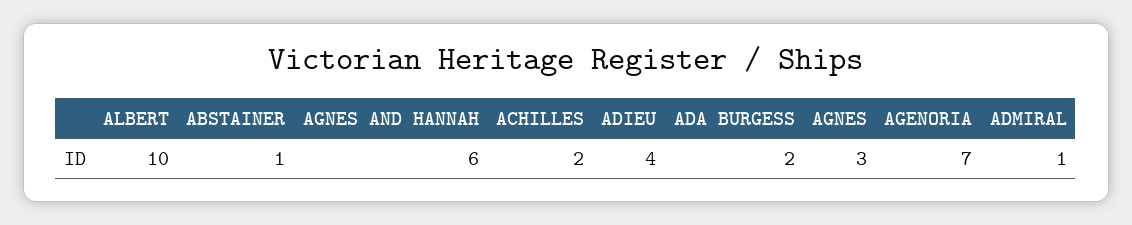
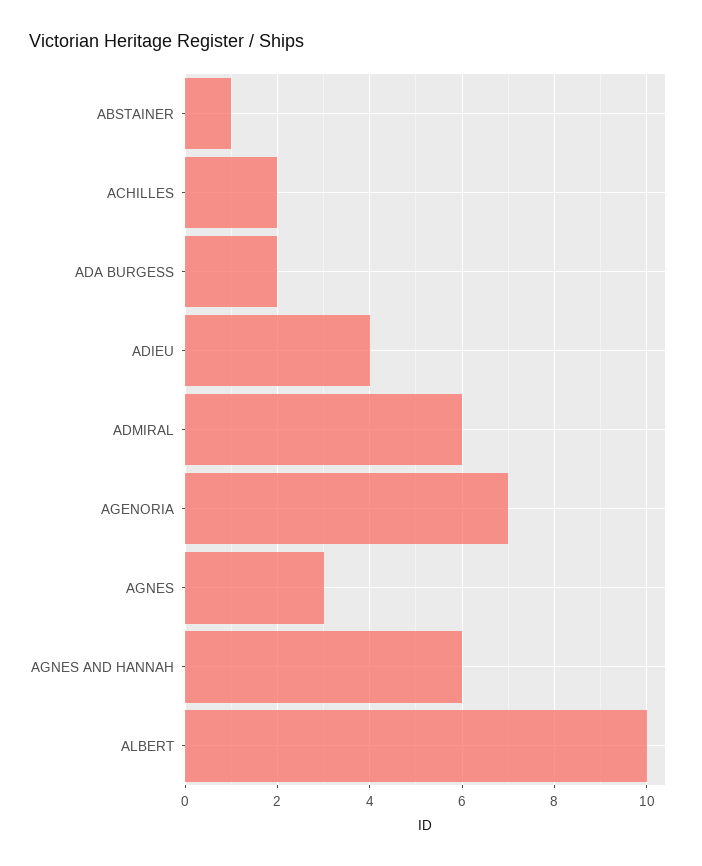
ADMIRAL: 1 -> 6

